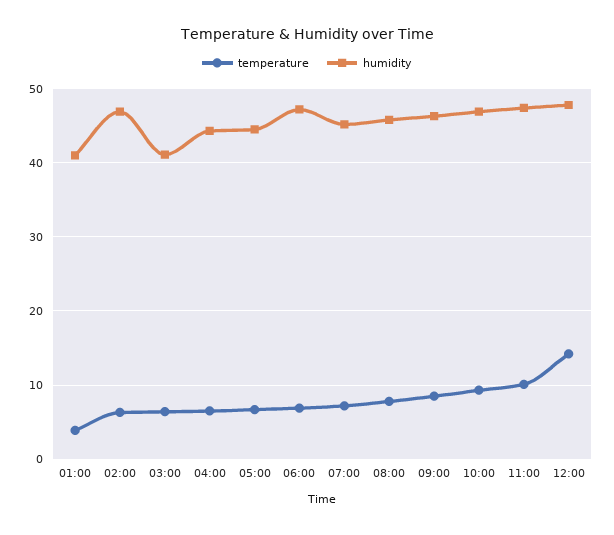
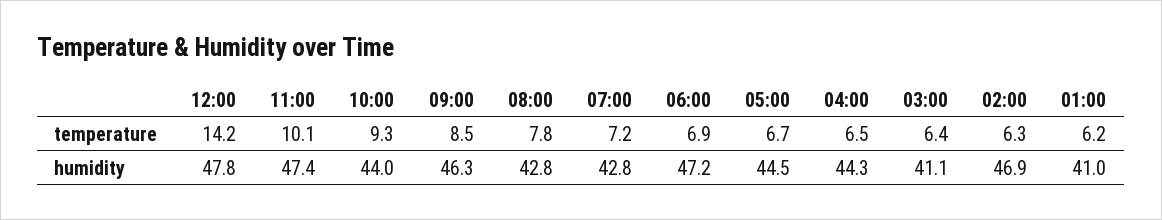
temperature, 01:00: 4 -> 6.2
humidity, 07:00: 45 -> 42.8
humidity, 08:00: 46 -> 42.8
humidity, 10:00: 47 -> 44

